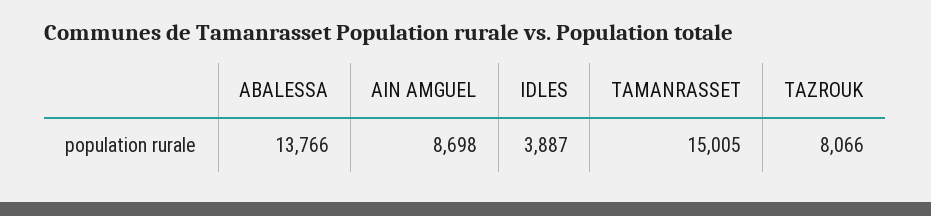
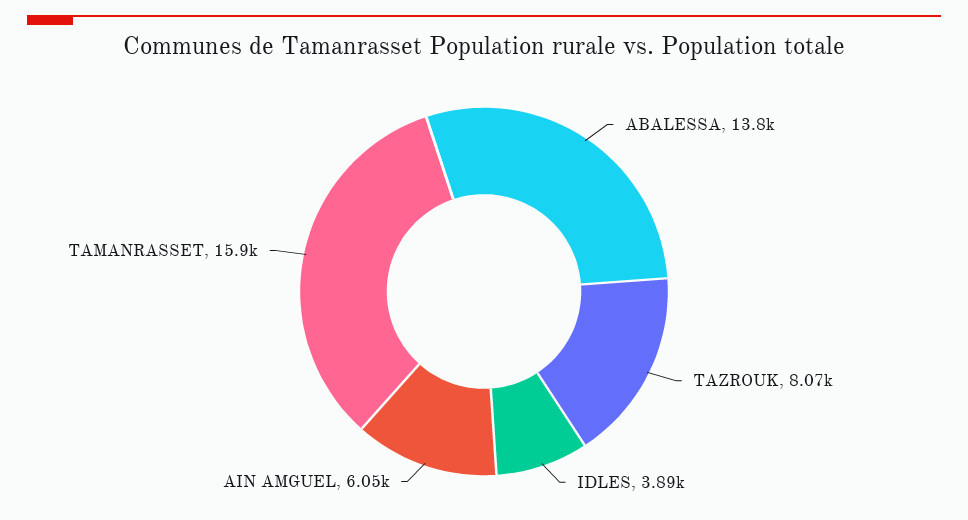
AIN AMGUEL: 8698 -> 6050
TAMANRASSET: 15005 -> 15900

